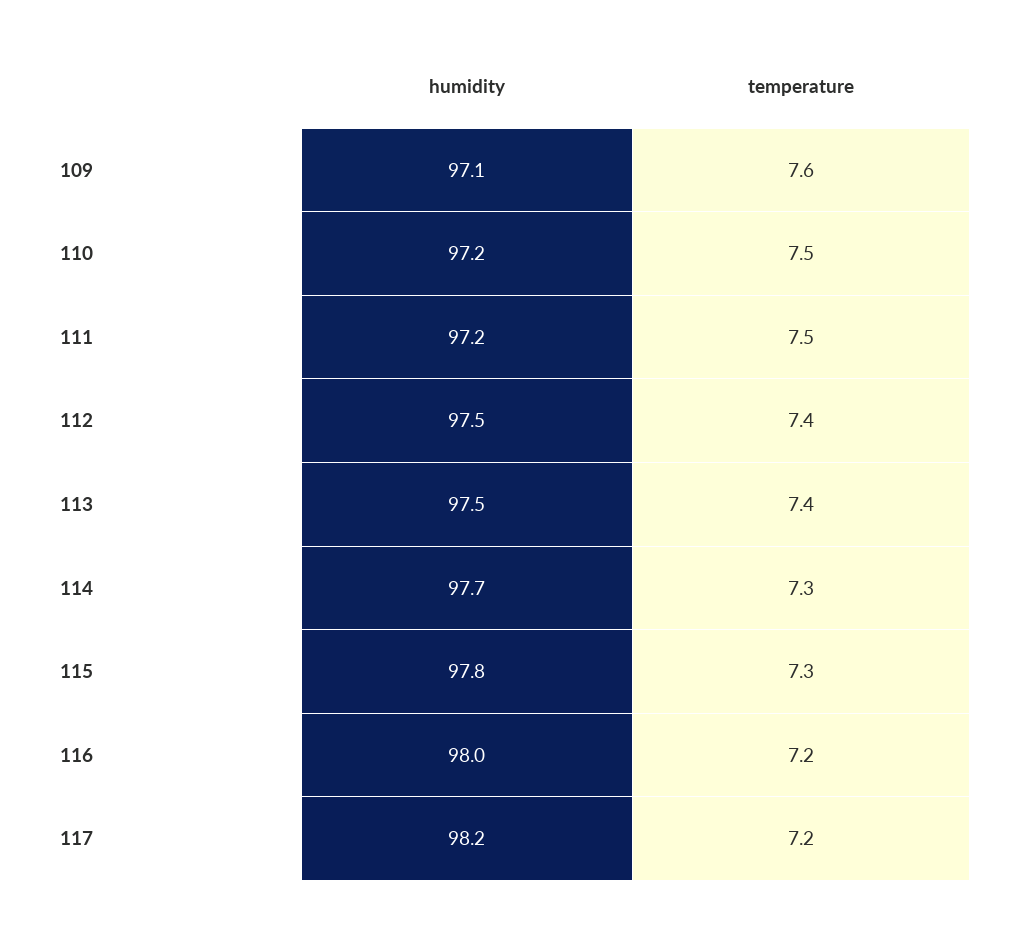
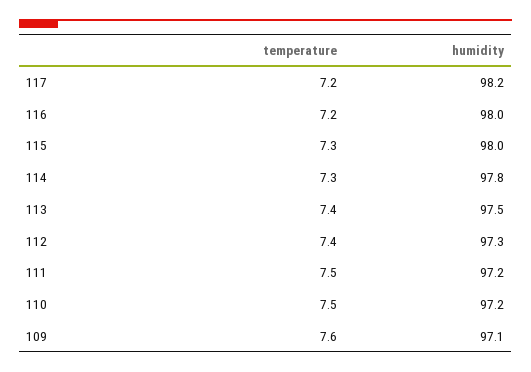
humidity, 112: 97.5 -> 97.3
humidity, 114: 97.7 -> 97.8
humidity, 115: 97.8 -> 98

